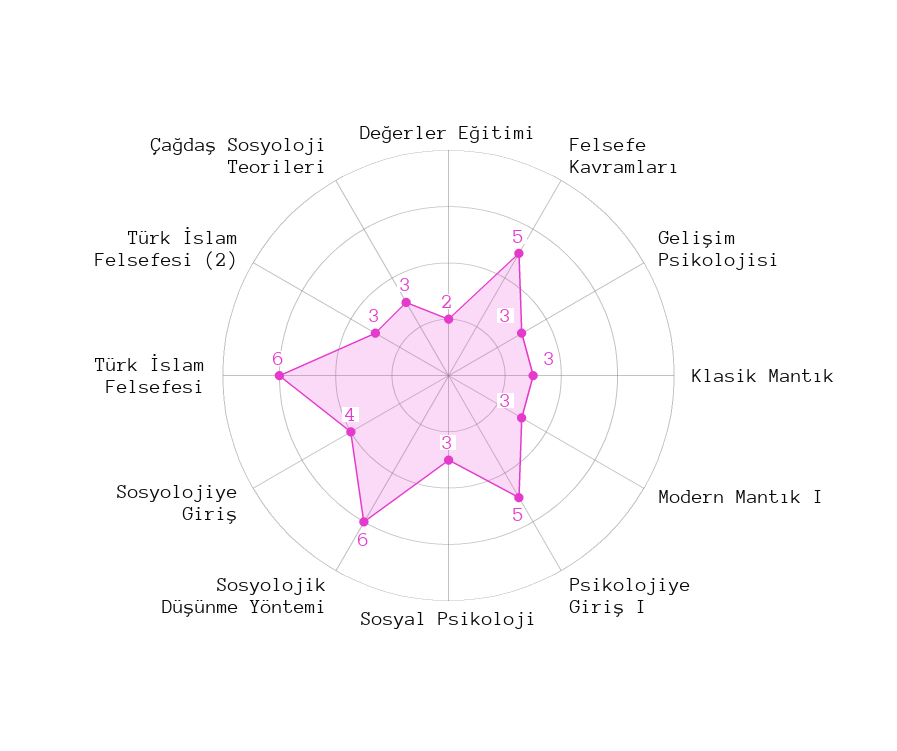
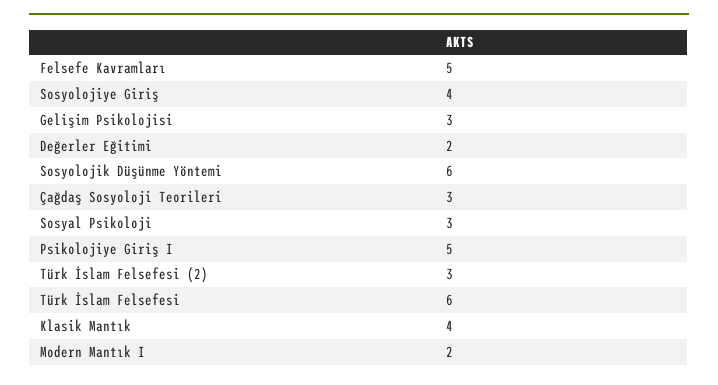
Klasik Mantık: 3 -> 4
Modern Mantık I: 3 -> 2

